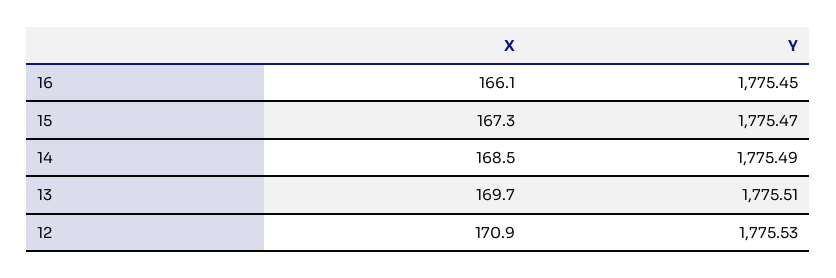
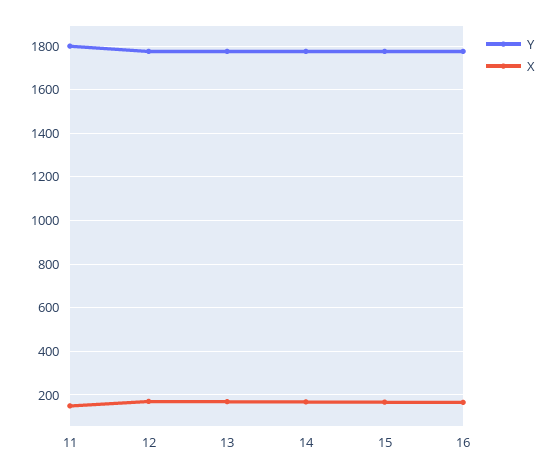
Y, 11: none -> 1800
X, 11: none -> 150

